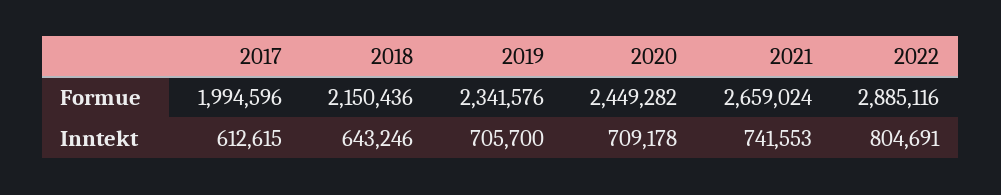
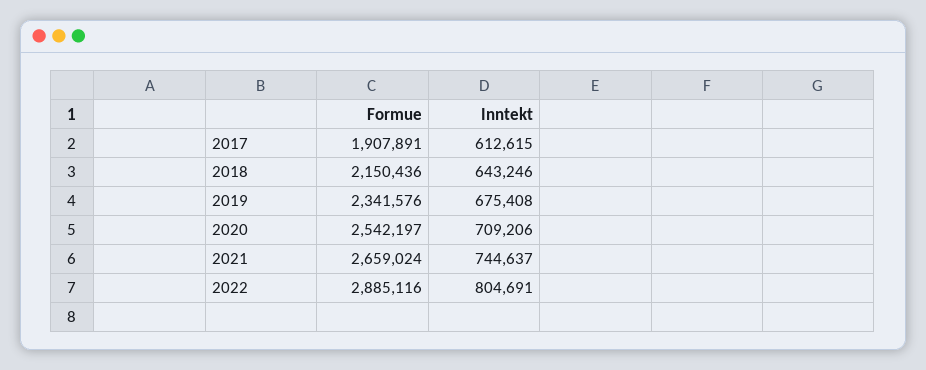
2017, Formue: 1994596 -> 1907891
2020, Formue: 2449282 -> 2542197
2019, Inntekt: 705700 -> 675408
2020, Inntekt: 709178 -> 709206
2021, Inntekt: 741553 -> 744637

